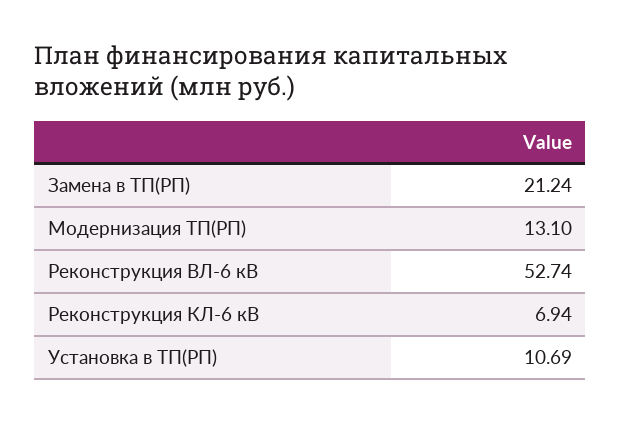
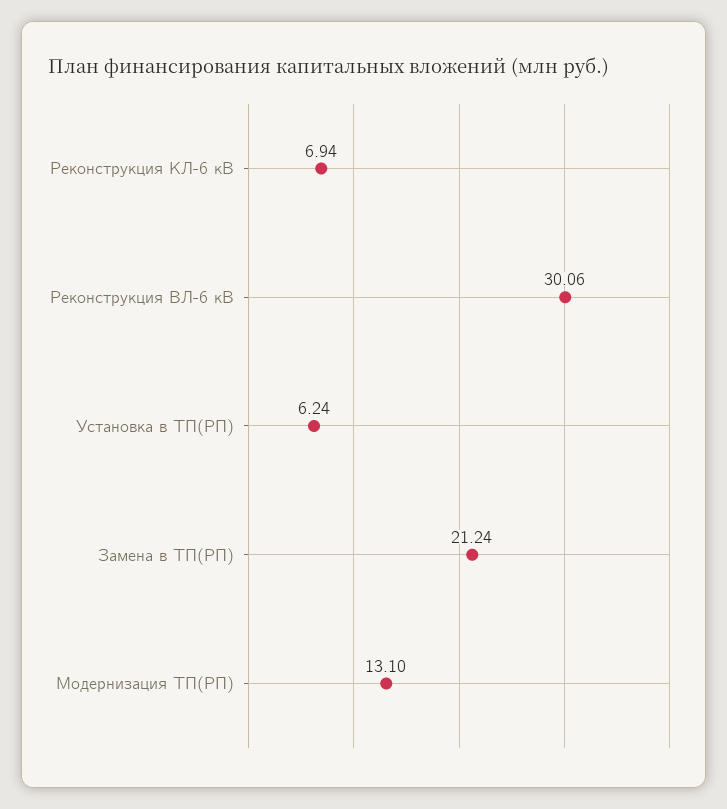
Реконструкция ВЛ-6 кВ: 52.74 -> 30.06
Установка в ТП(РП): 10.69 -> 6.24

